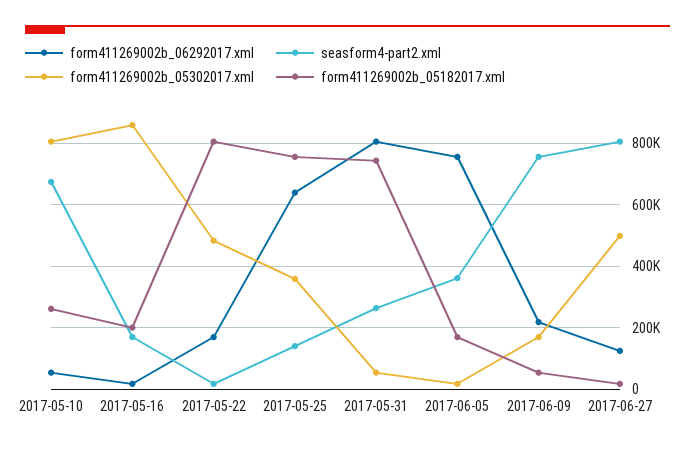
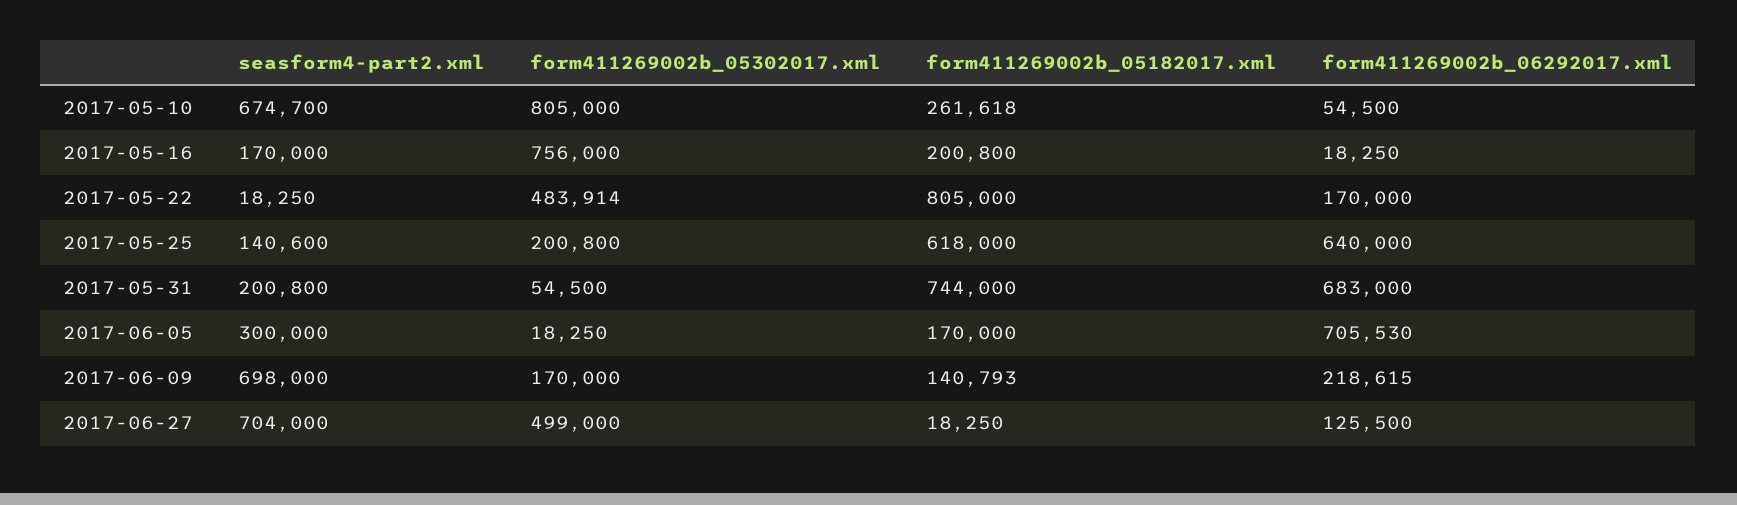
form411269002b_05302017.xml, 2017-05-16: 860000 -> 756000
form411269002b_05302017.xml, 2017-05-25: 360000 -> 200800
form411269002b_05182017.xml, 2017-05-25: 760000 -> 618000
form411269002b_06292017.xml, 2017-05-31: 800000 -> 683000
seasform4-part2.xml, 2017-05-31: 260000 -> 200800
form411269002b_06292017.xml, 2017-06-05: 760000 -> 705530
seasform4-part2.xml, 2017-06-05: 360000 -> 300000
seasform4-part2.xml, 2017-06-09: 760000 -> 698000
form411269002b_05182017.xml, 2017-06-09: 60000 -> 140793
seasform4-part2.xml, 2017-06-27: 800000 -> 704000

